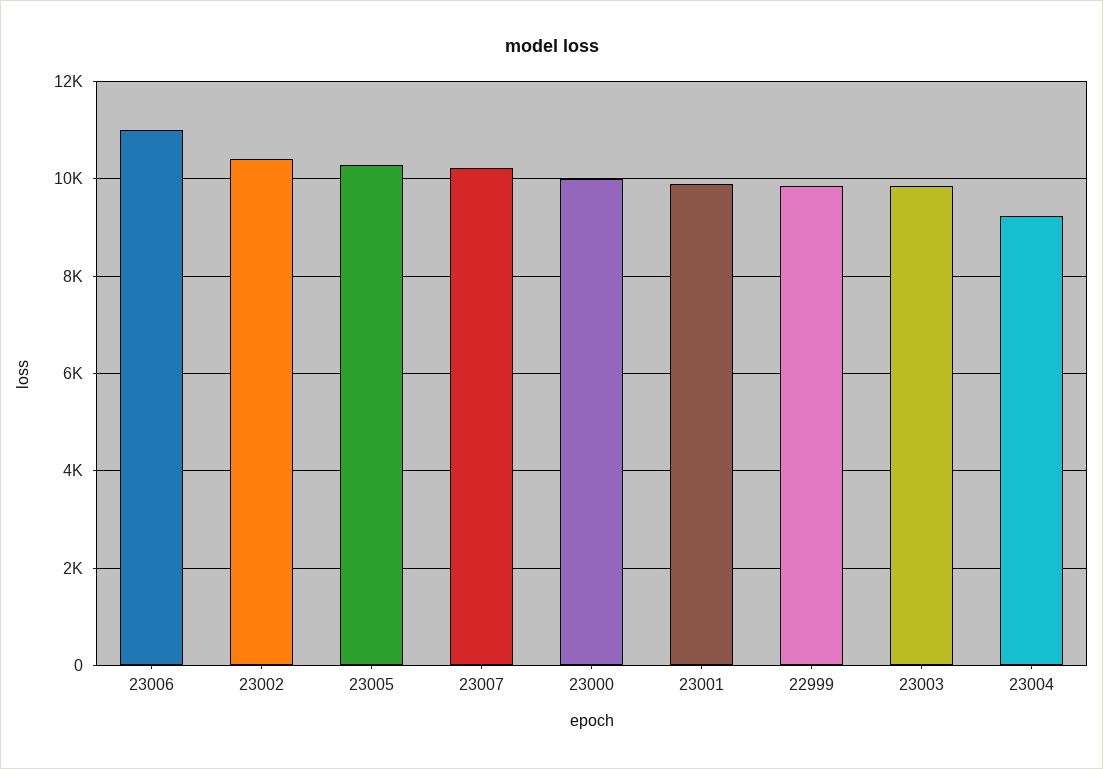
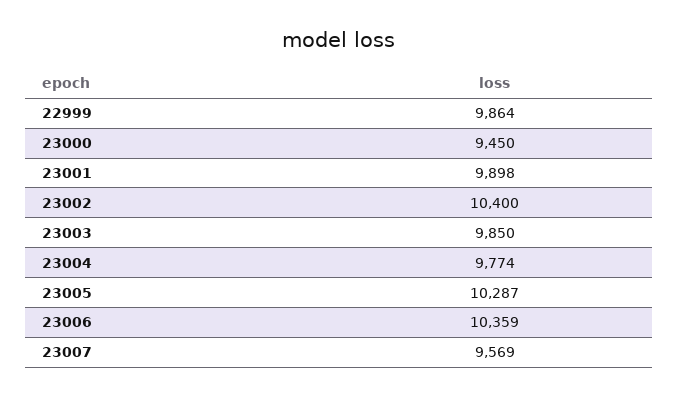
23006: 11000 -> 10359
23007: 10200 -> 9569
23000: 10000 -> 9450
23004: 9200 -> 9774

